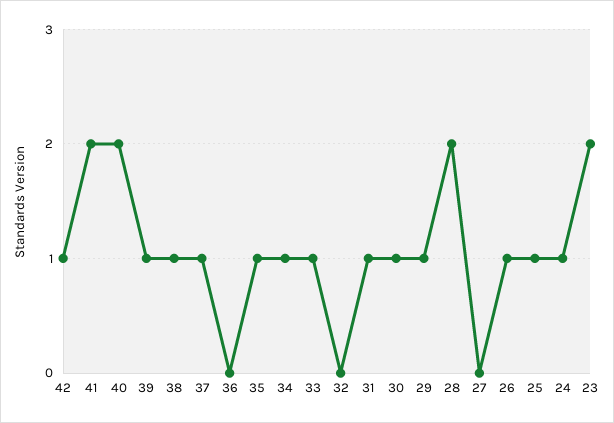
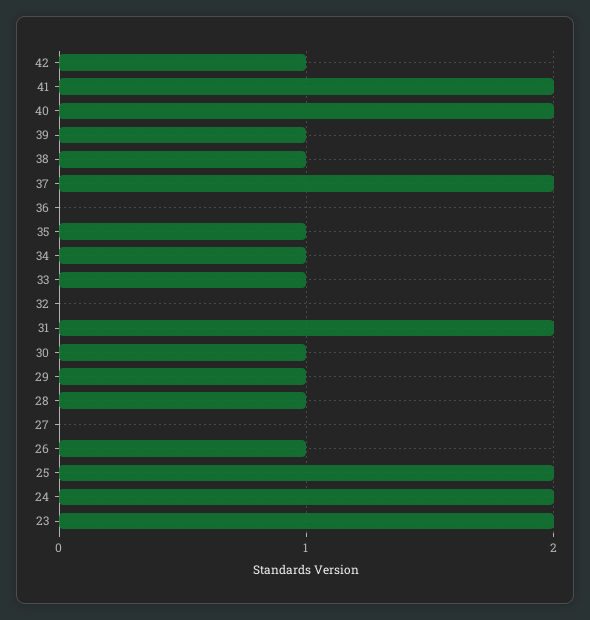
37: 1 -> 2
31: 1 -> 2
28: 2 -> 1
25: 1 -> 2
24: 1 -> 2

